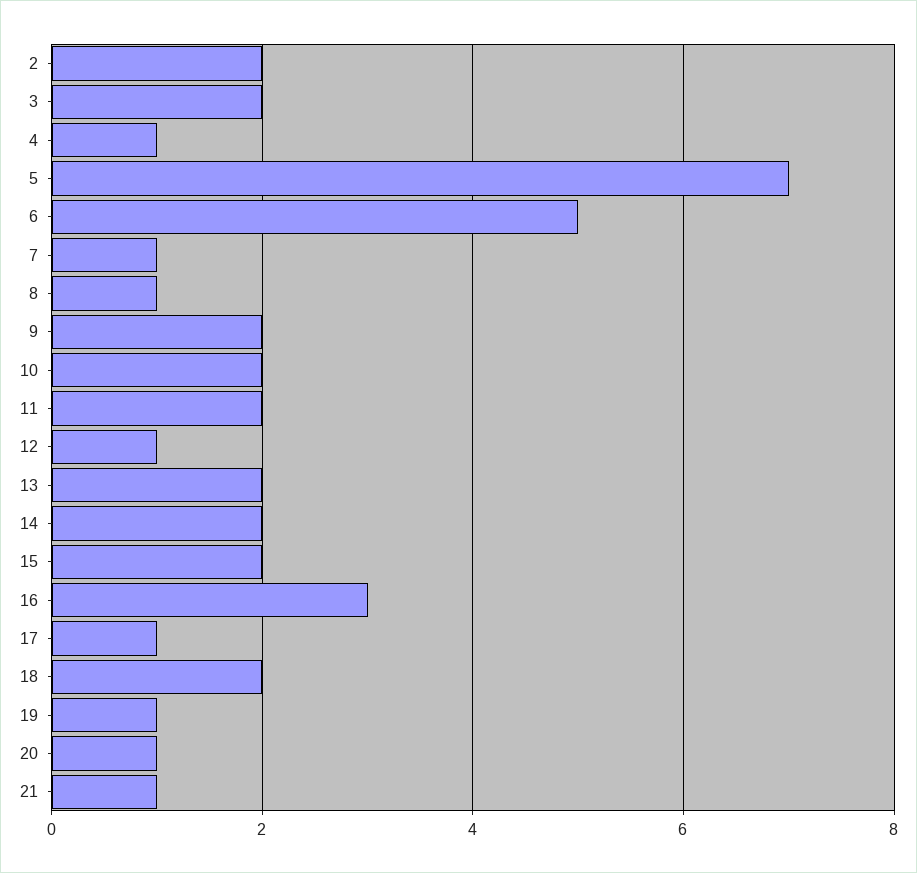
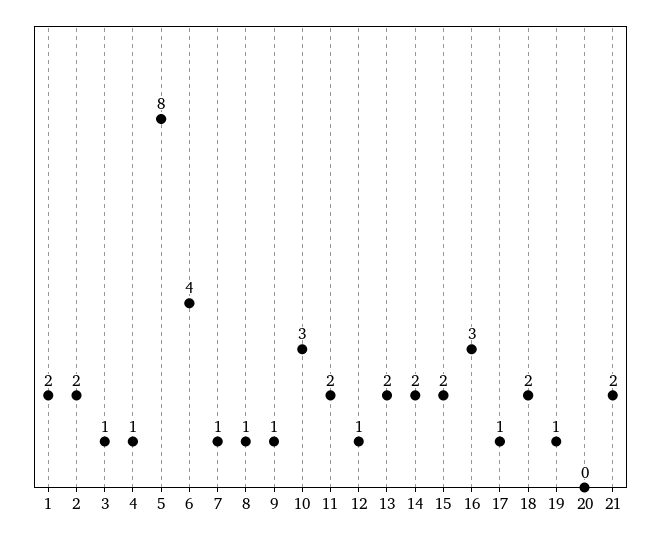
3: 2 -> 1
5: 7 -> 8
6: 5 -> 4
9: 2 -> 1
10: 2 -> 3
20: 1 -> 0
21: 1 -> 2
1: none -> 2

